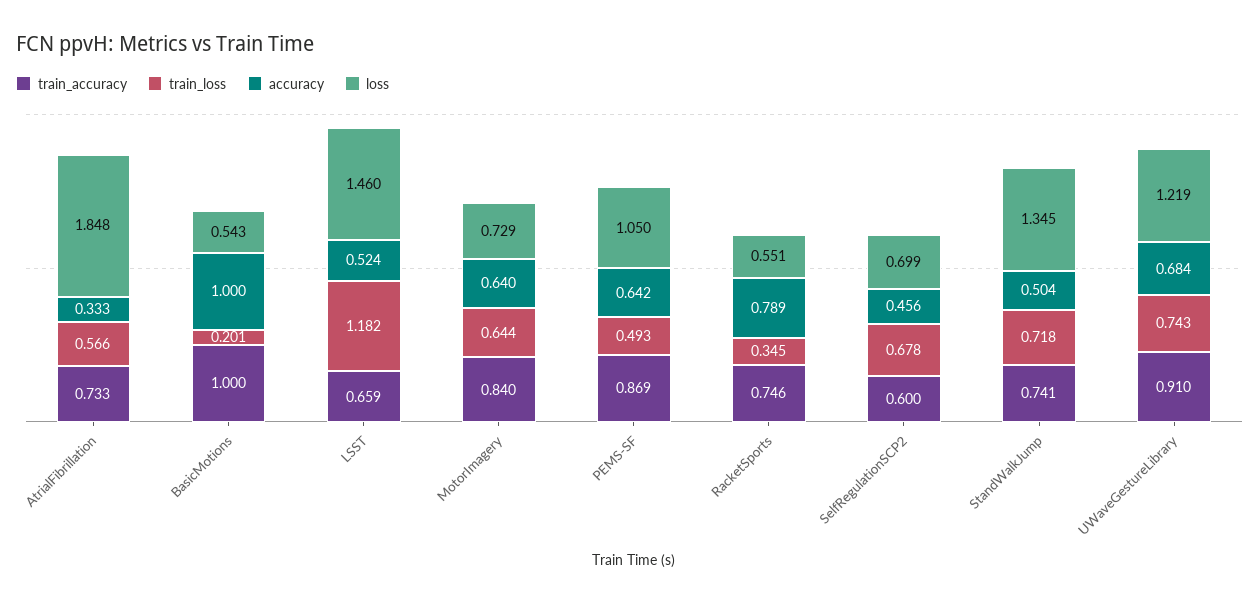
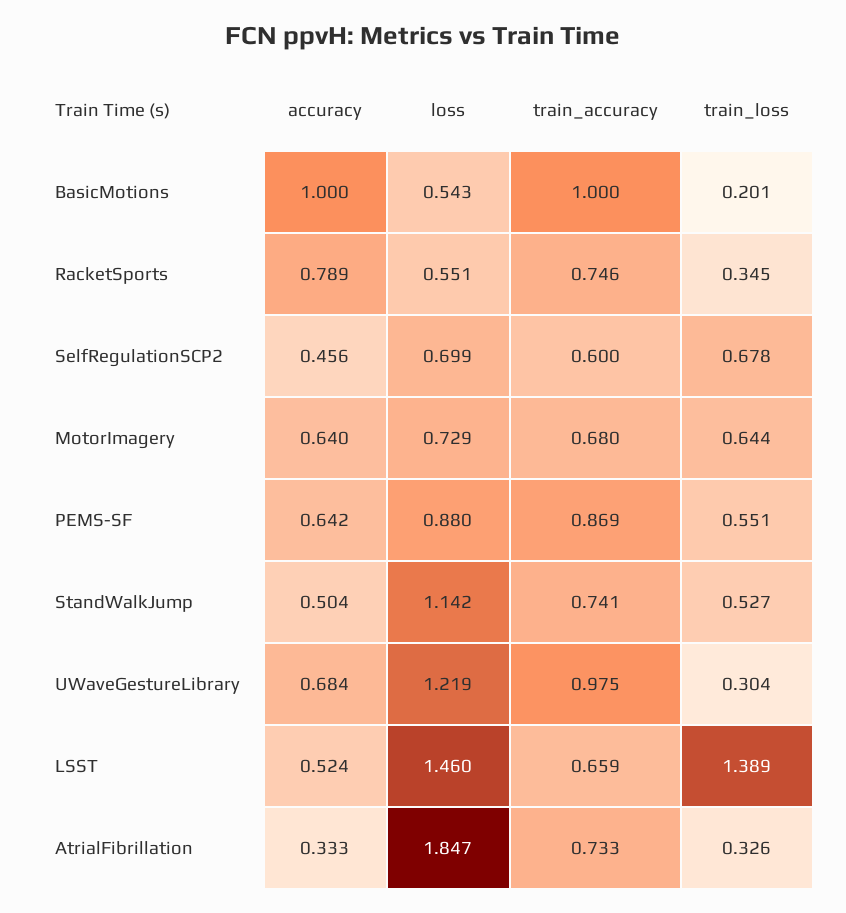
train_loss, AtrialFibrillation: 0.566 -> 0.326
loss, AtrialFibrillation: 1.848 -> 1.847
train_loss, LSST: 1.182 -> 1.389
train_accuracy, MotorImagery: 0.84 -> 0.68
train_loss, PEMS-SF: 0.493 -> 0.551
loss, PEMS-SF: 1.05 -> 0.88
train_loss, StandWalkJump: 0.718 -> 0.527
loss, StandWalkJump: 1.345 -> 1.142
train_accuracy, UWaveGestureLibrary: 0.91 -> 0.975
train_loss, UWaveGestureLibrary: 0.743 -> 0.304

